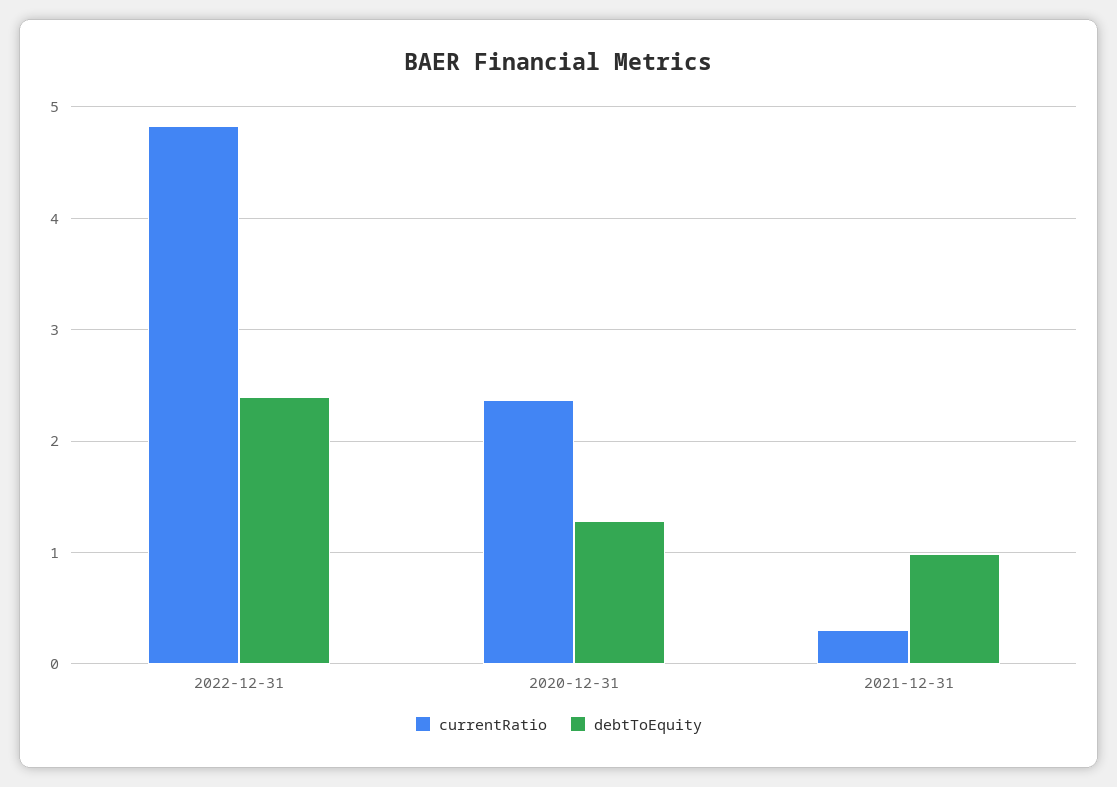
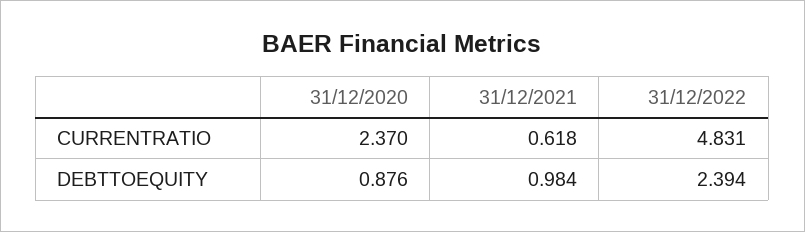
debtToEquity, 2020-12-31: 1.3 -> 0.876
currentRatio, 2021-12-31: 0.3 -> 0.618

